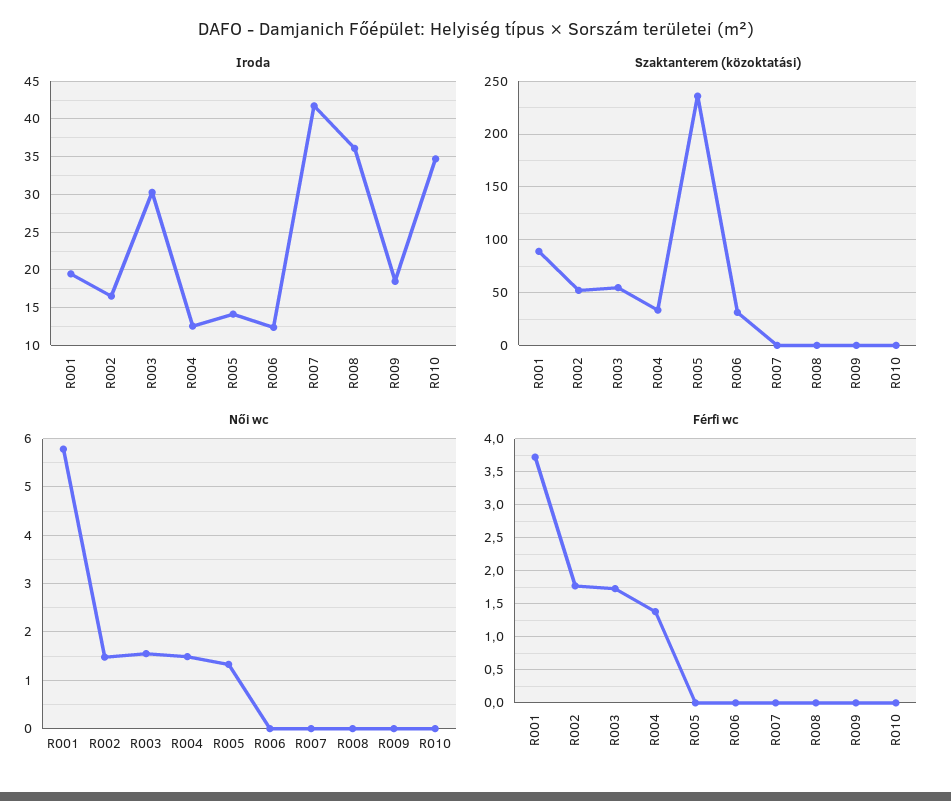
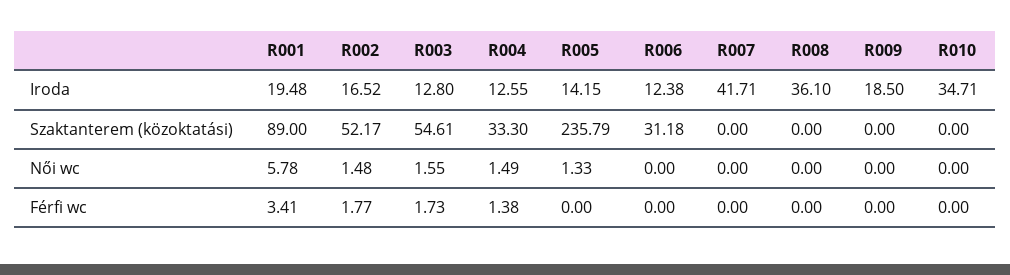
Iroda, R003: 30 -> 12.8
Férfi wc, R001: 3.7 -> 3.41

